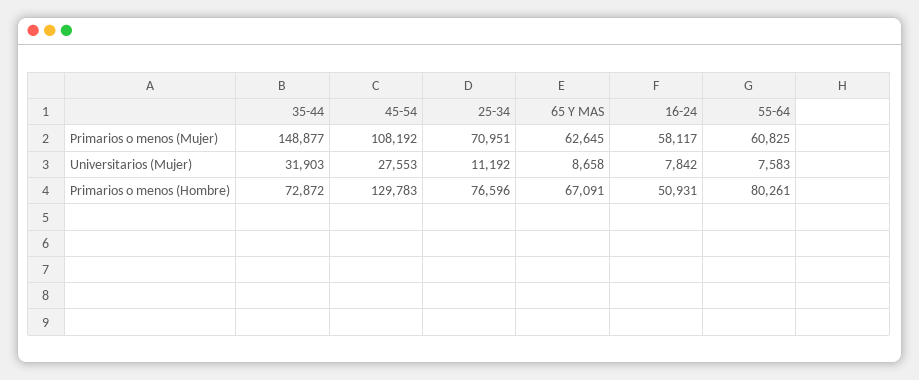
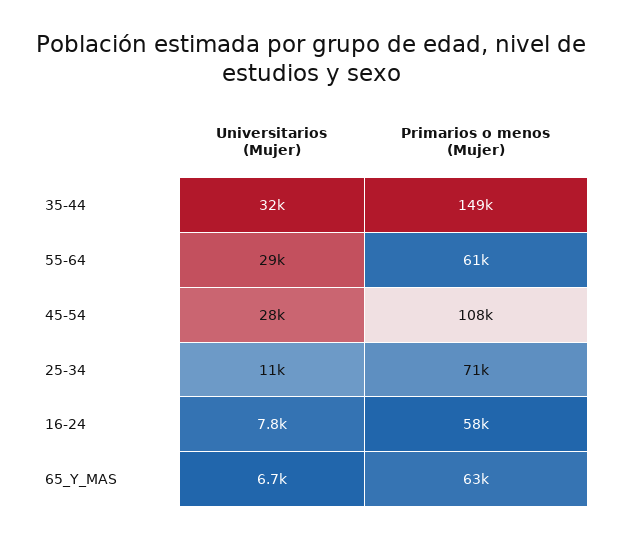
65 Y MAS, Universitarios (Mujer): 8658 -> 6700
55-64, Universitarios (Mujer): 7583 -> 29000
35-44, Primarios o menos (Hombre): 72872 -> none
45-54, Primarios o menos (Hombre): 129783 -> none
25-34, Primarios o menos (Hombre): 76596 -> none
65 Y MAS, Primarios o menos (Hombre): 67091 -> none
16-24, Primarios o menos (Hombre): 50931 -> none
55-64, Primarios o menos (Hombre): 80261 -> none

